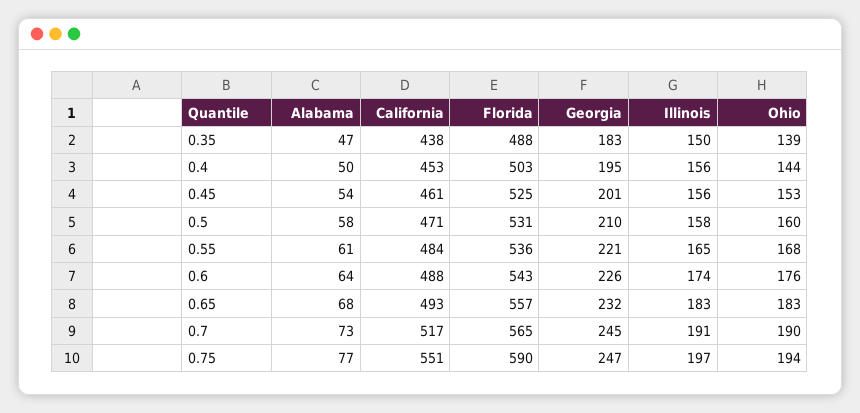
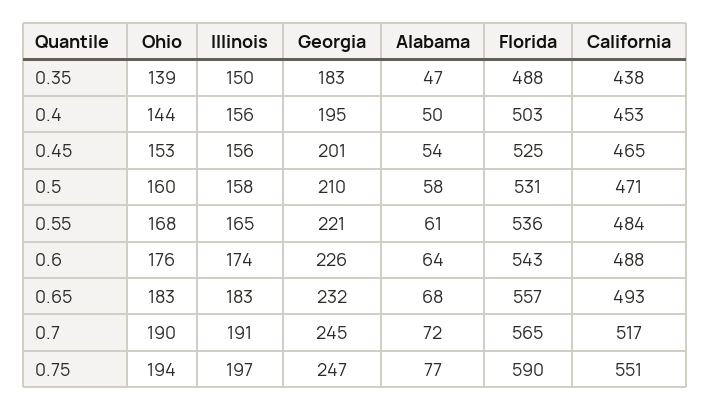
California, 0.45: 461 -> 465
Alabama, 0.7: 73 -> 72

